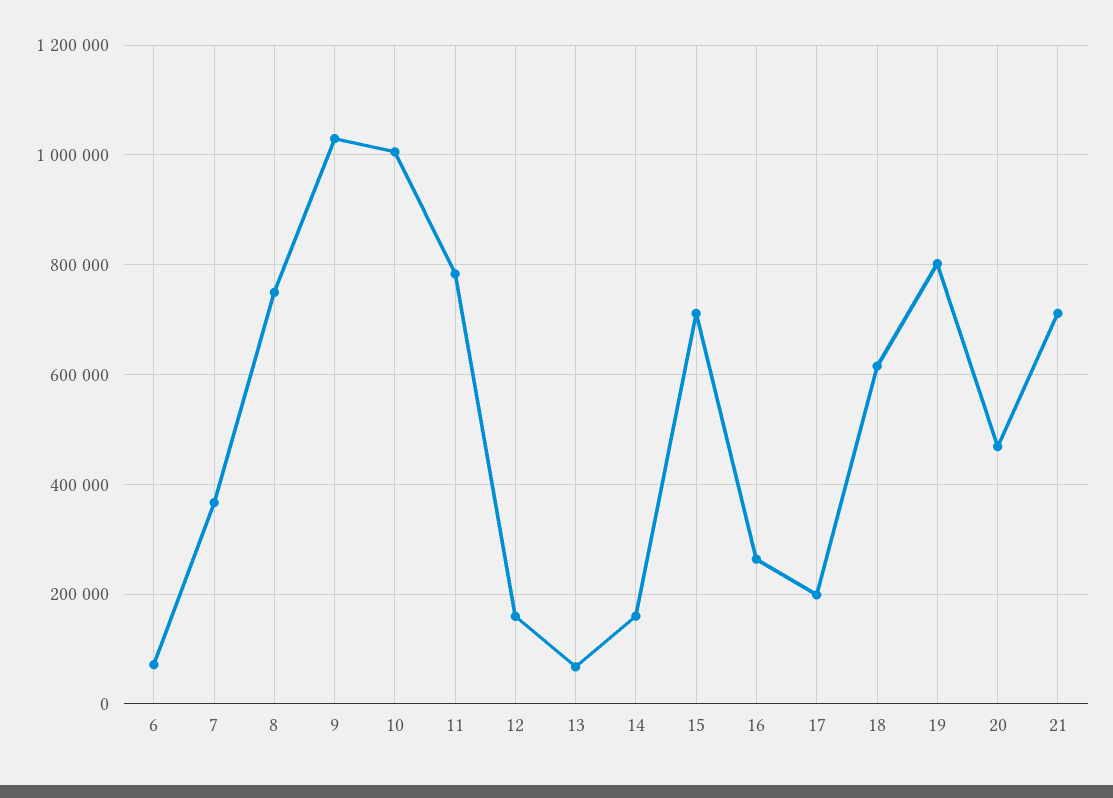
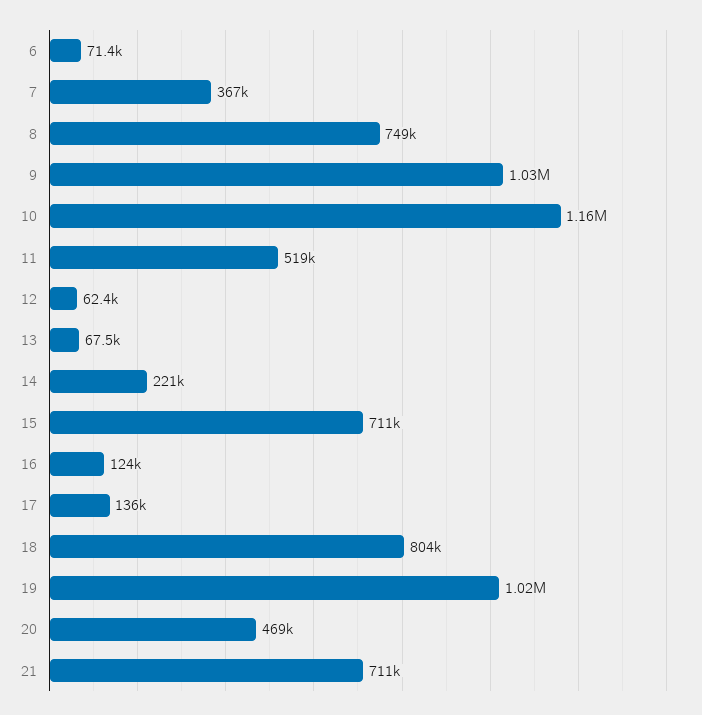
10: 1000000 -> 1160000
11: 780000 -> 519000
12: 160000 -> 62400
14: 160000 -> 221000
16: 260000 -> 124000
17: 200000 -> 136000
18: 620000 -> 804000
19: 800000 -> 1020000

